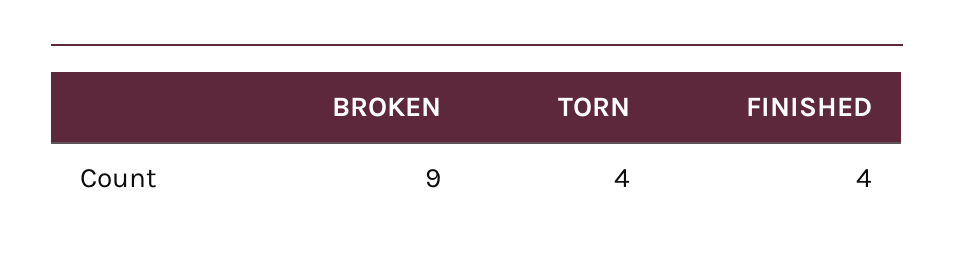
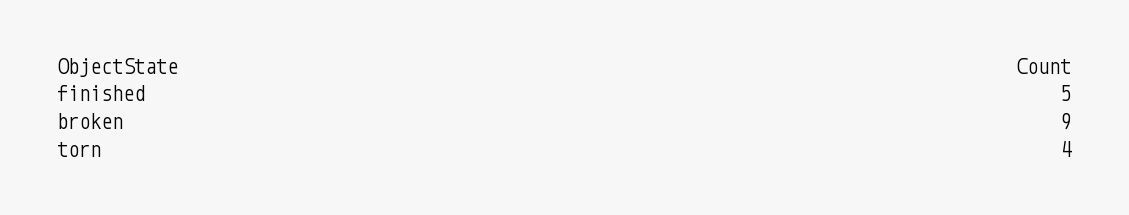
FINISHED: 4 -> 5

